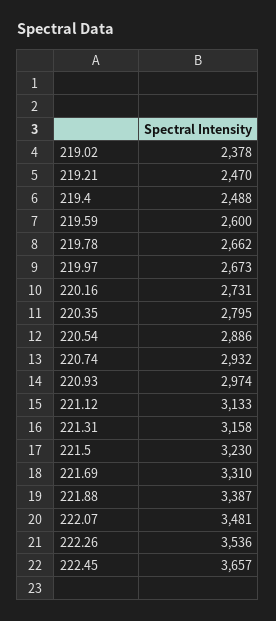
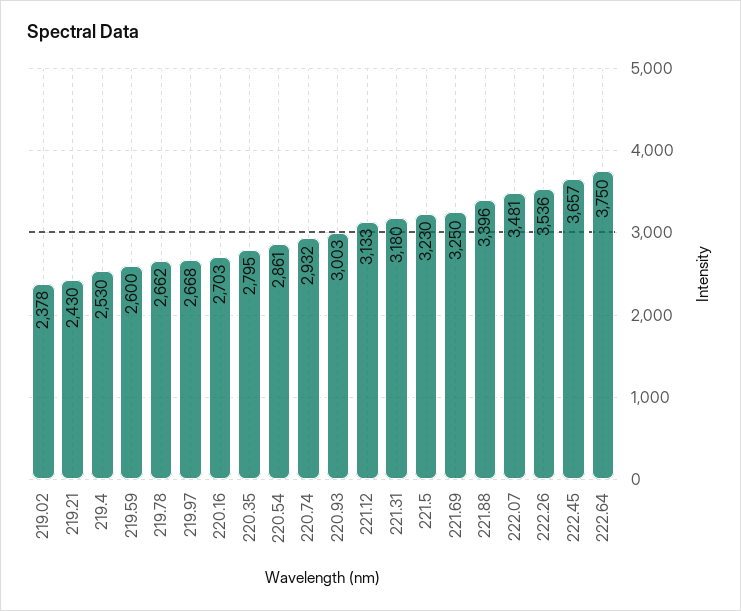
219.21: 2470 -> 2430
219.4: 2488 -> 2530
219.97: 2673 -> 2668
220.16: 2731 -> 2703
220.54: 2886 -> 2861
220.93: 2974 -> 3003
221.31: 3158 -> 3180
221.69: 3310 -> 3250
221.88: 3387 -> 3396
222.64: none -> 3750

